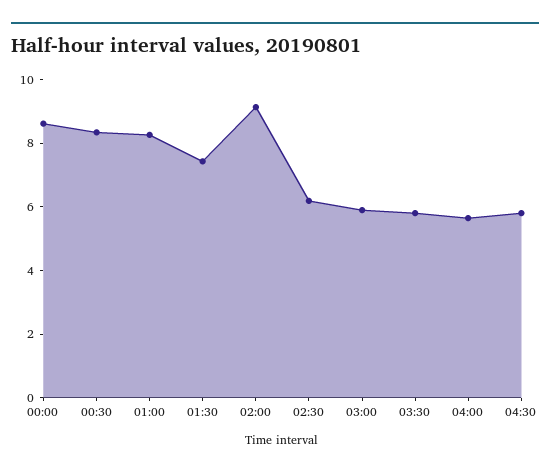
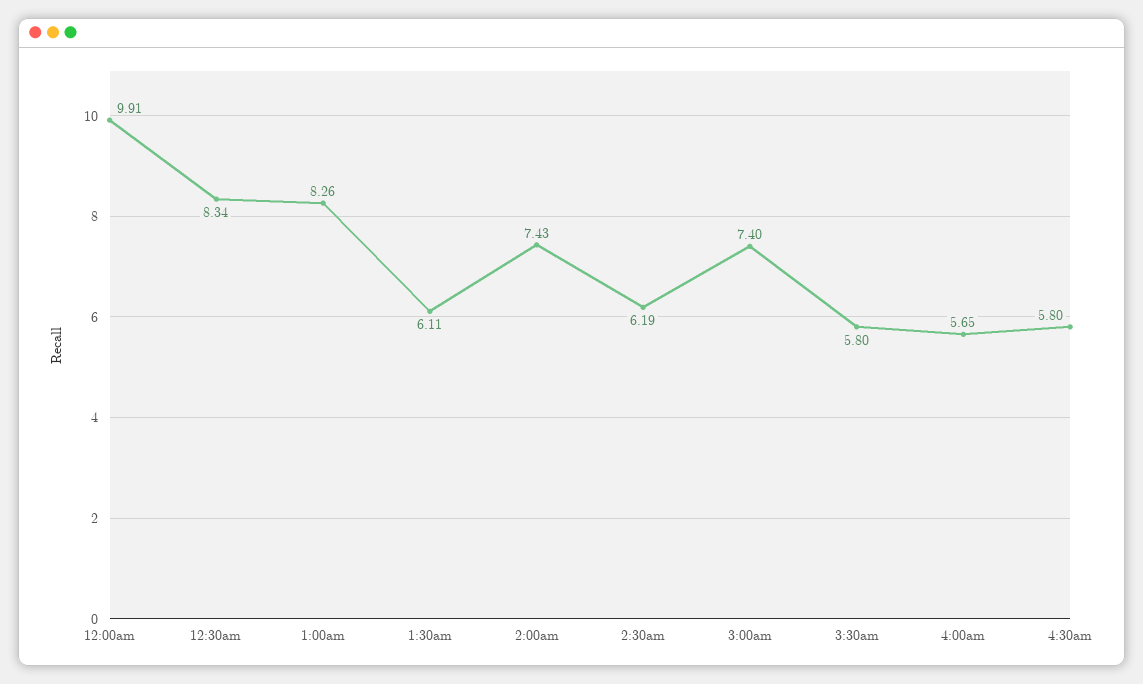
00:00: 8.5 -> 9.91
01:30: 7.5 -> 6.11
02:00: 9 -> 7.43
03:00: 6 -> 7.4

